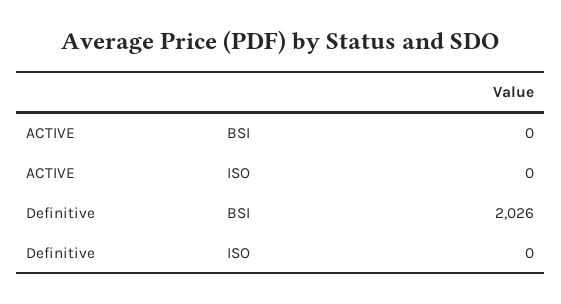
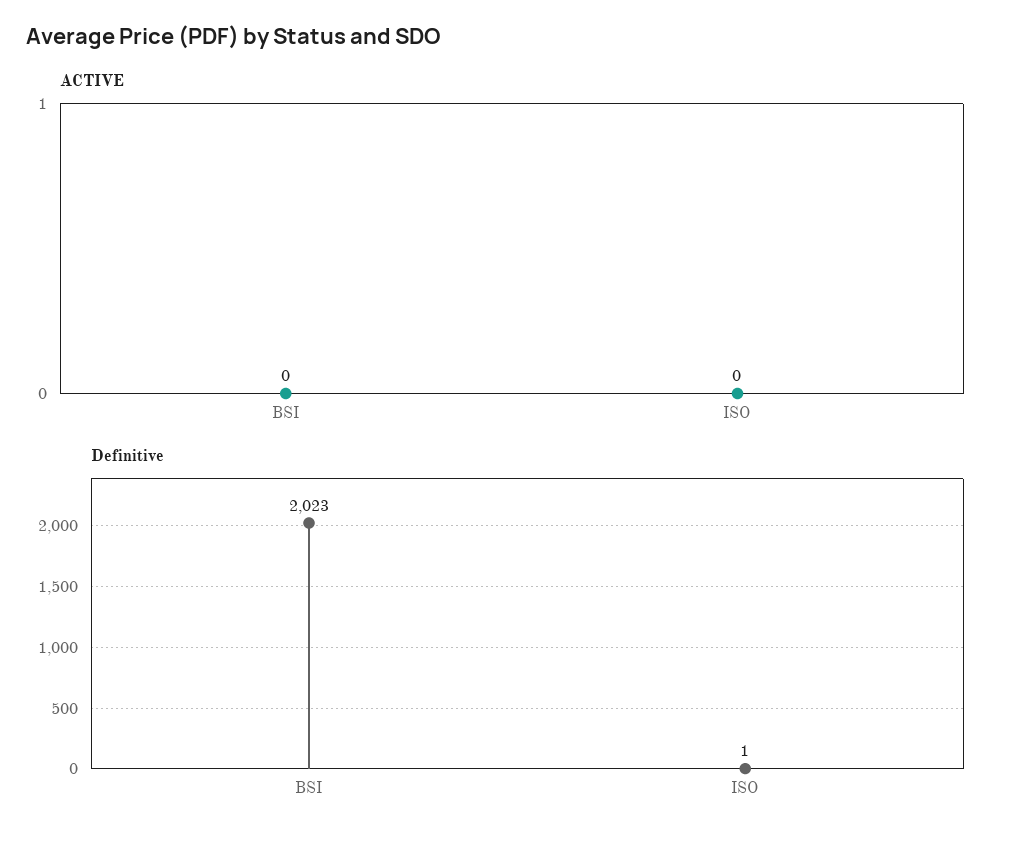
Definitive, BSI: 2026 -> 2023
Definitive, ISO: 0 -> 1

